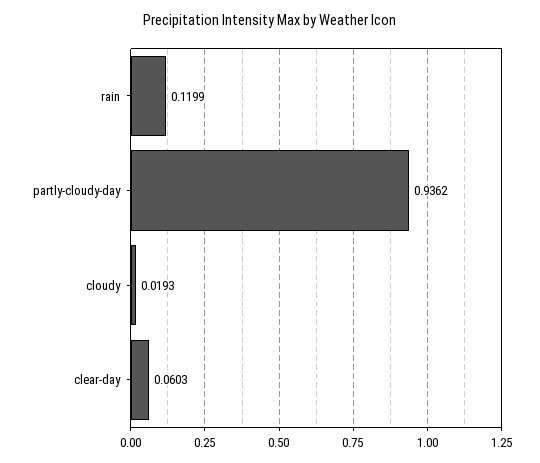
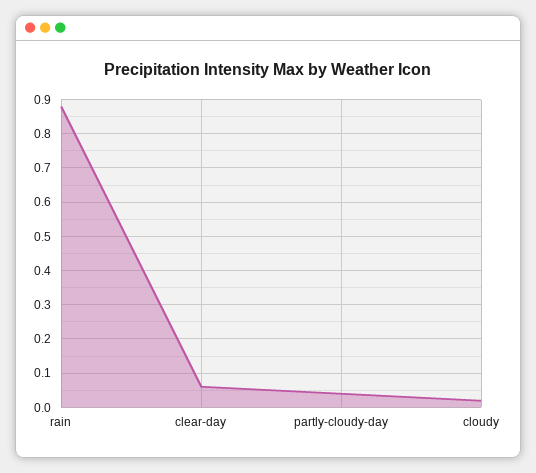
rain: 0.1199 -> 0.88
partly-cloudy-day: 0.9362 -> 0.04

